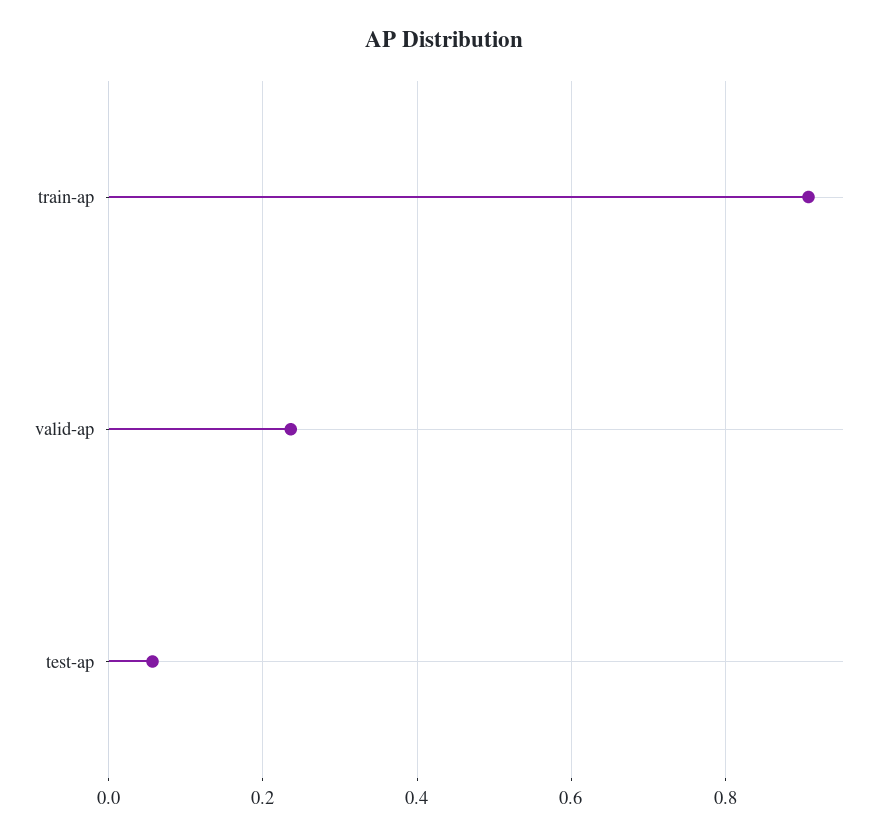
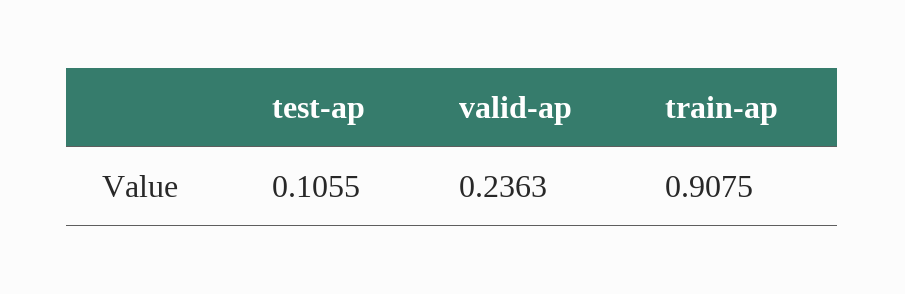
test-ap: 0.06 -> 0.1055

